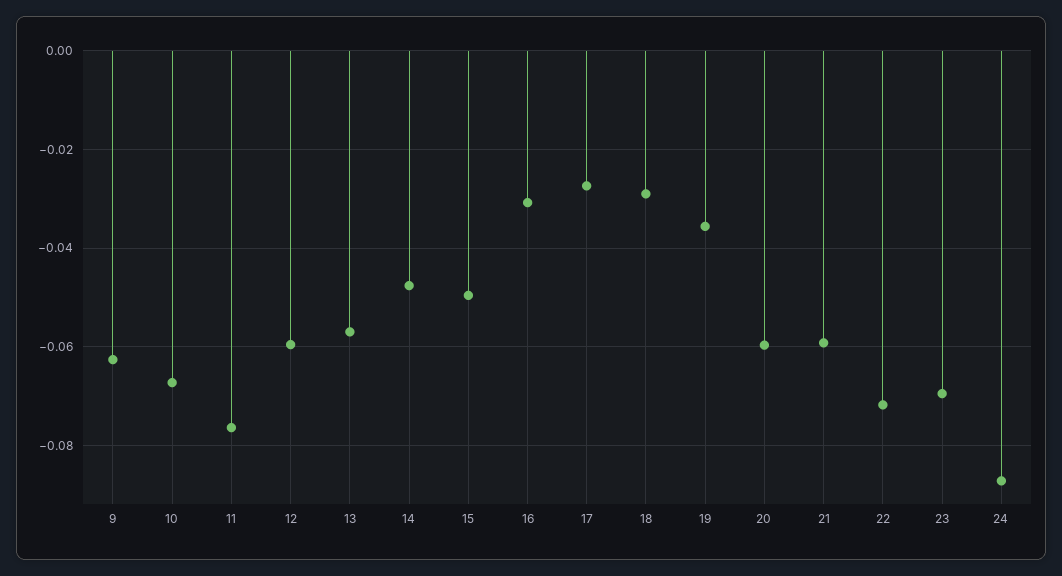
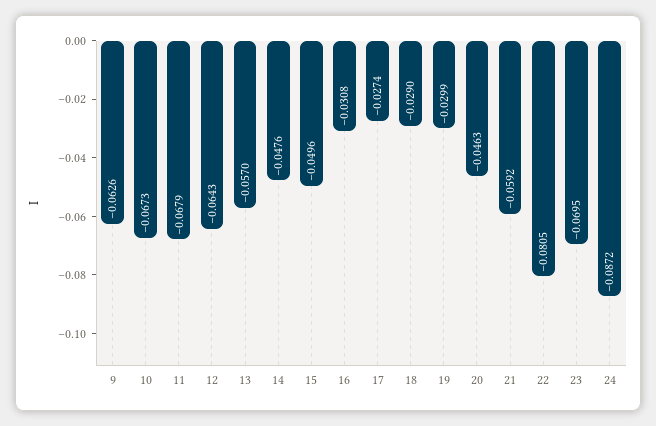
11: -0.076 -> -0.0679
12: -0.06 -> -0.0643
19: -0.036 -> -0.0299
20: -0.06 -> -0.0463
22: -0.072 -> -0.0805

